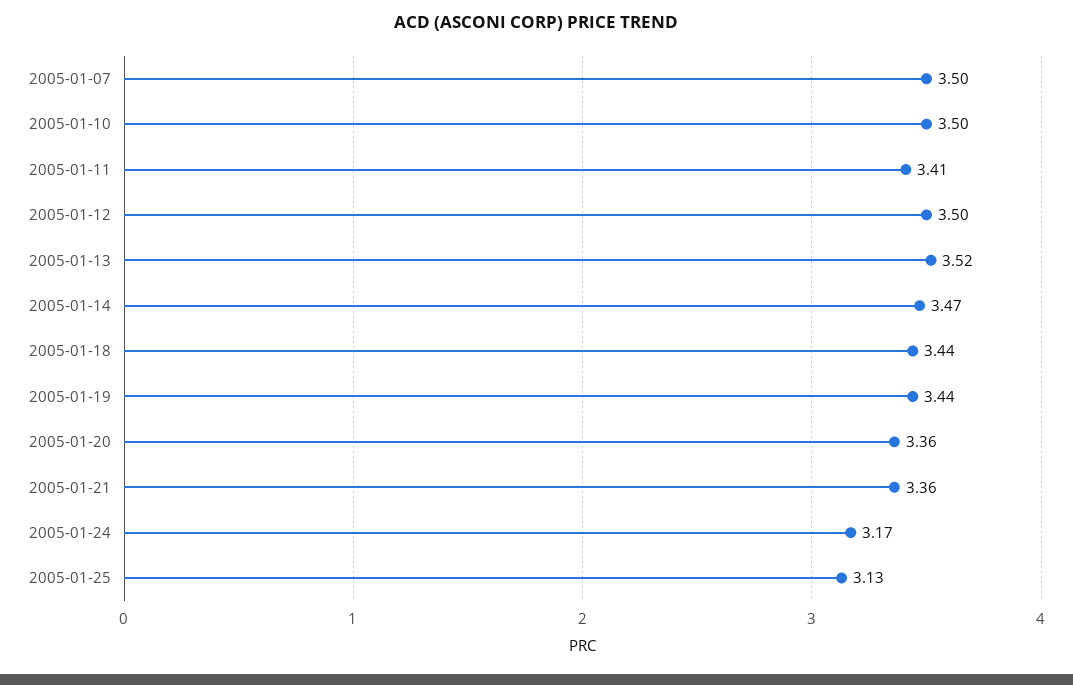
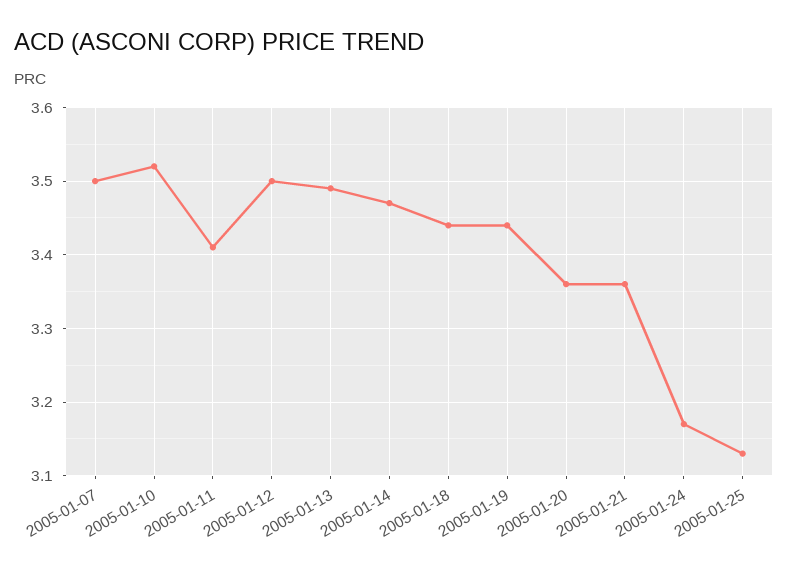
2005-01-10: 3.5 -> 3.52
2005-01-13: 3.52 -> 3.49

